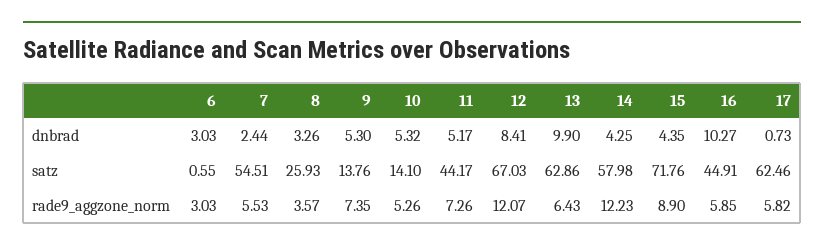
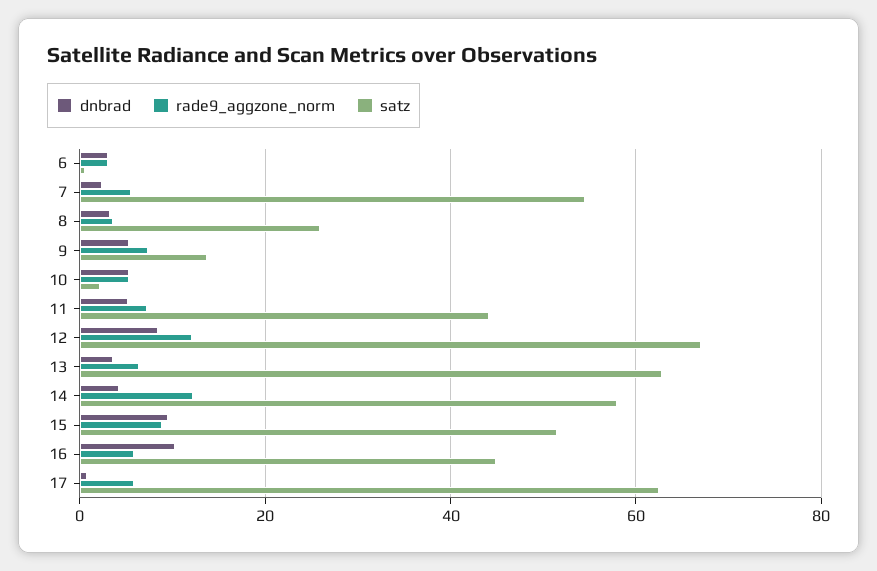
dnbrad, 13: 9.9 -> 4
dnbrad, 15: 4.35 -> 10
satz, 10: 14.1 -> 2
satz, 15: 71.76 -> 52

